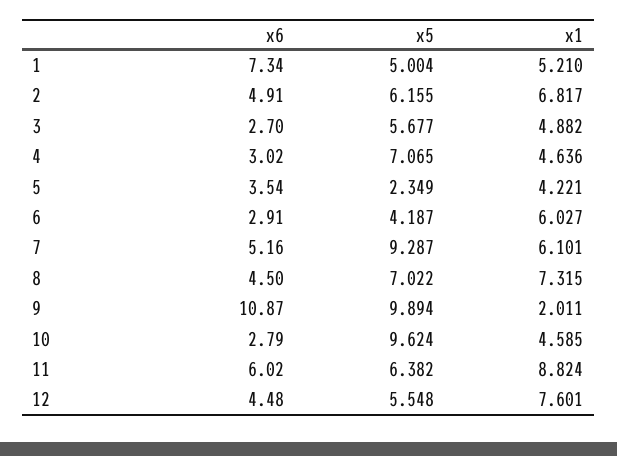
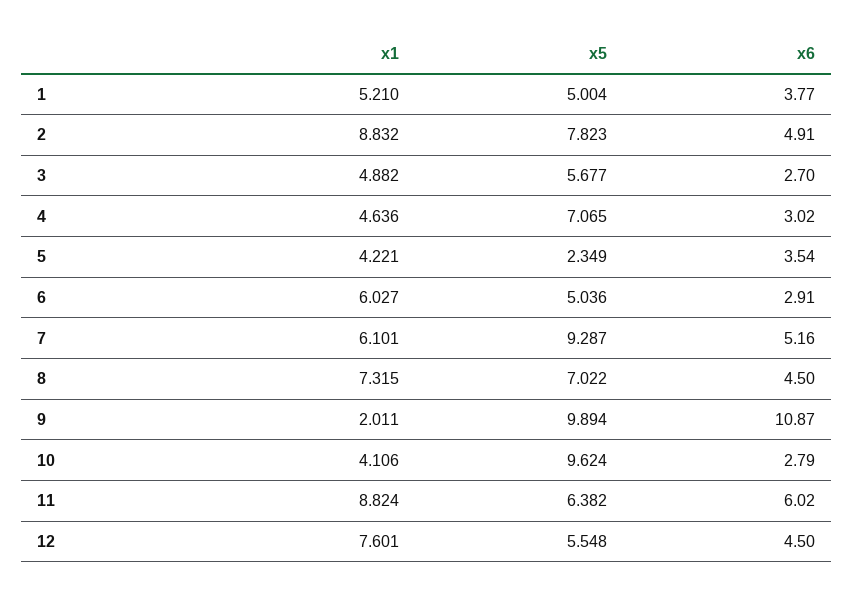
x6, 1: 7.34 -> 3.77
x5, 2: 6.155 -> 7.823
x1, 2: 6.817 -> 8.832
x5, 6: 4.187 -> 5.036
x1, 10: 4.585 -> 4.106
x6, 12: 4.48 -> 4.5

